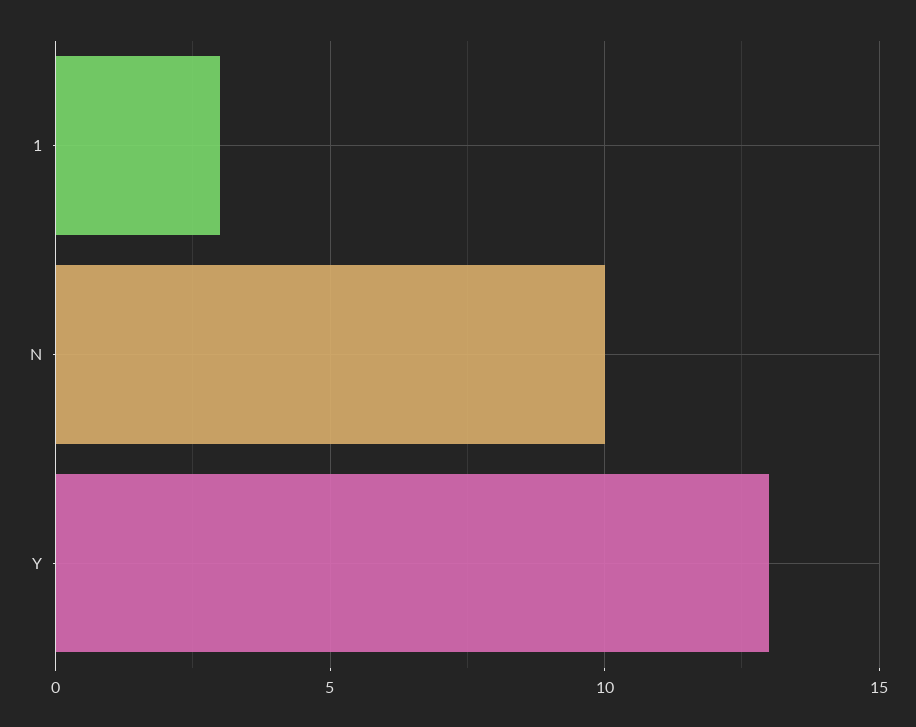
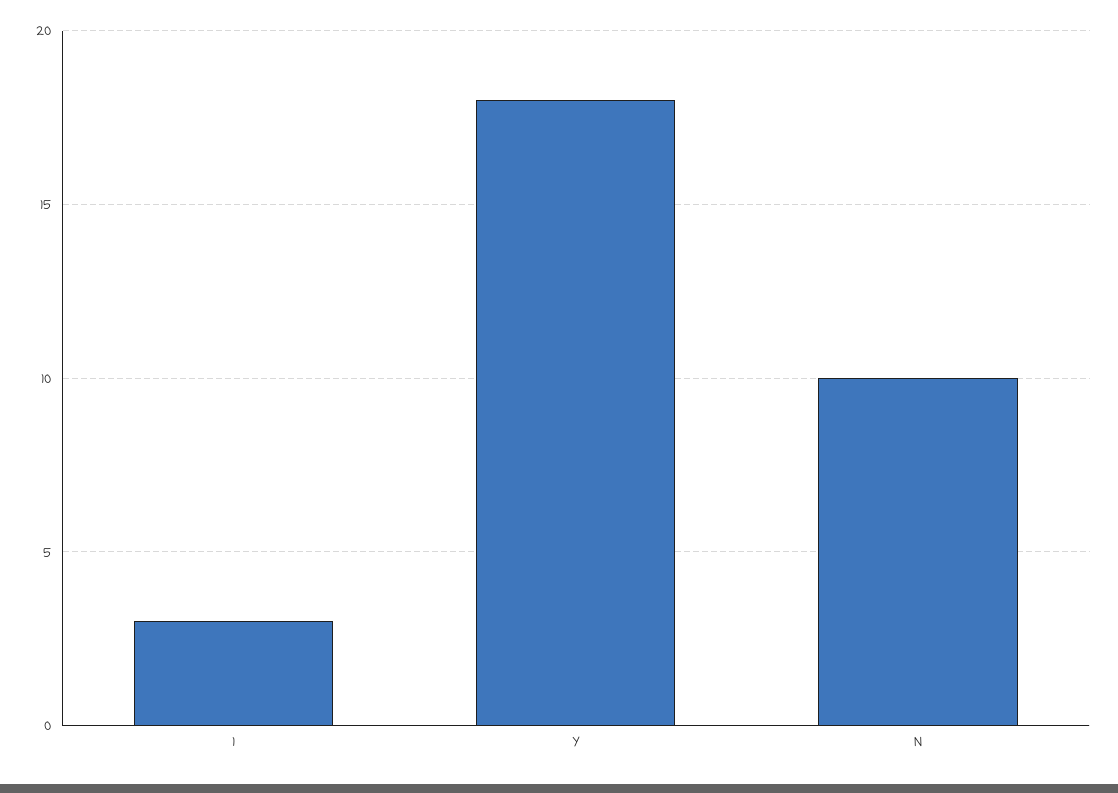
Y: 13 -> 18

